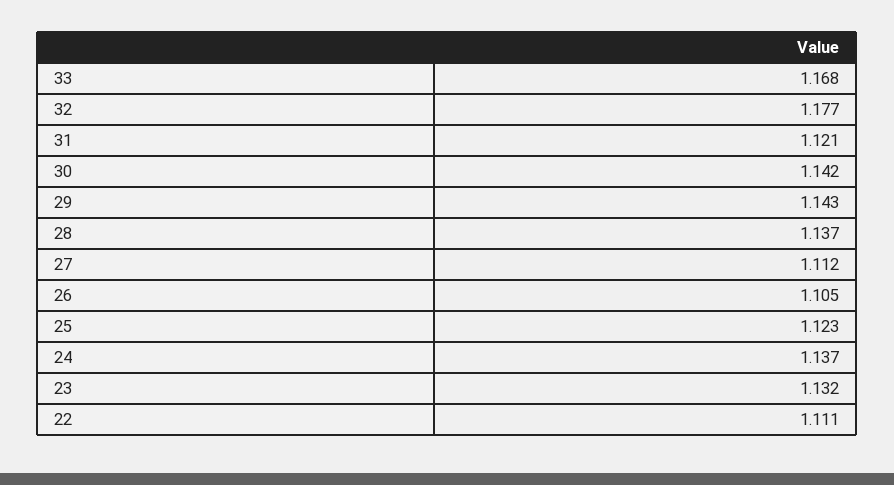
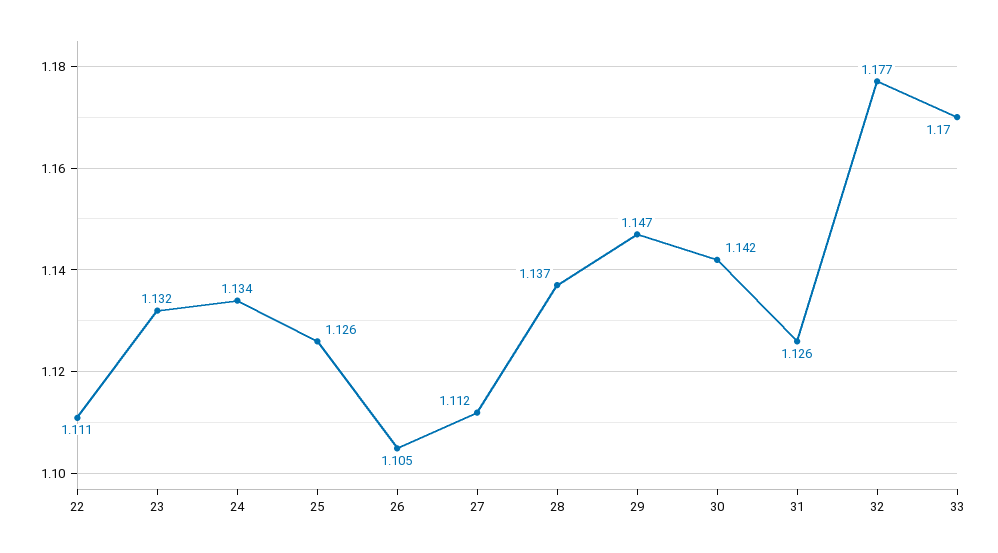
33: 1.168 -> 1.17
31: 1.121 -> 1.126
29: 1.143 -> 1.147
25: 1.123 -> 1.126
24: 1.137 -> 1.134

